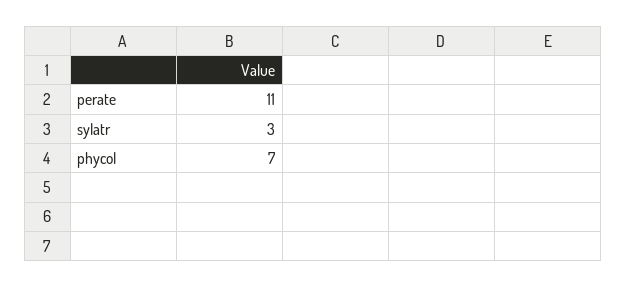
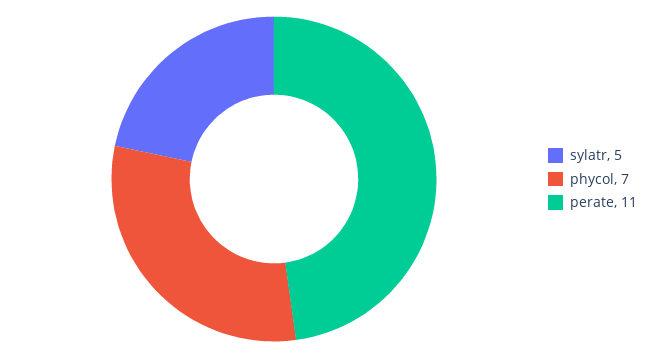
sylatr: 3 -> 5

